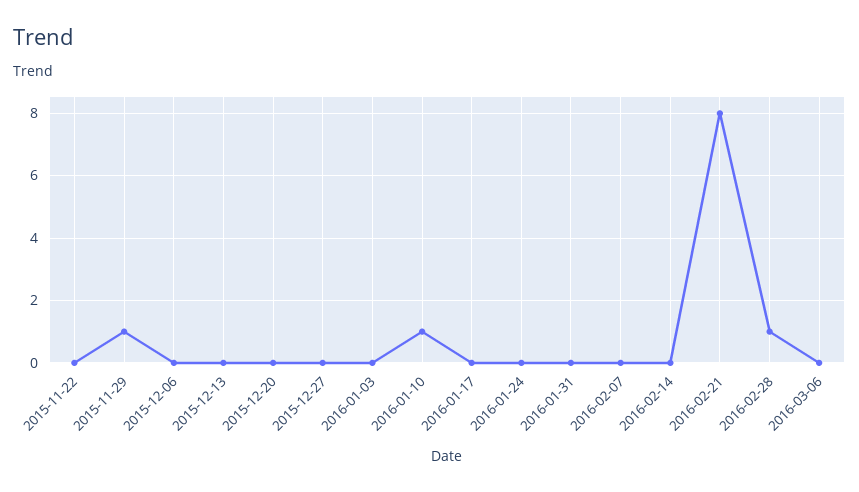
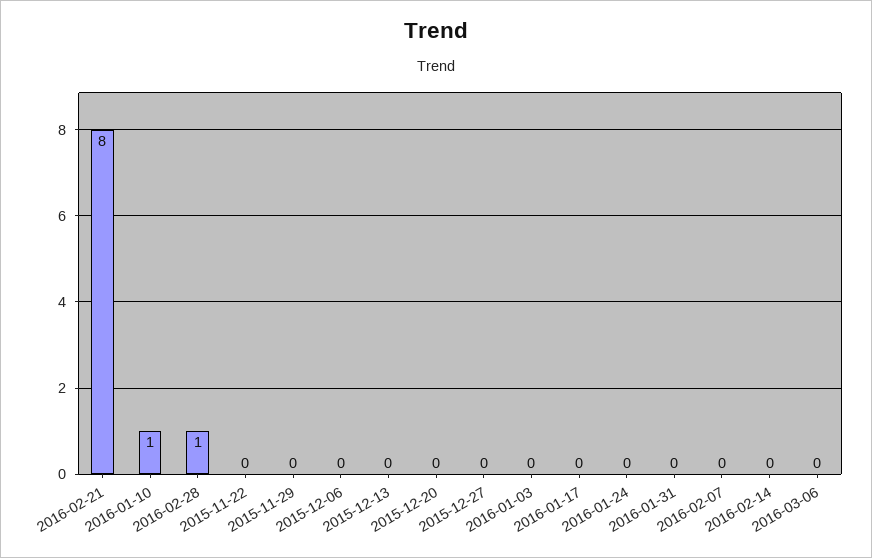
2015-11-29: 1 -> 0

